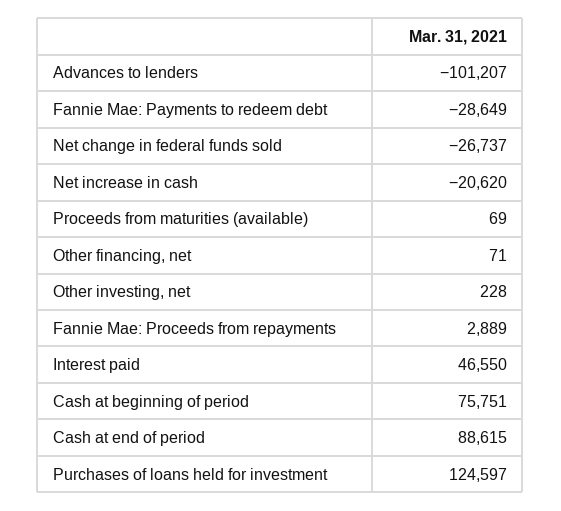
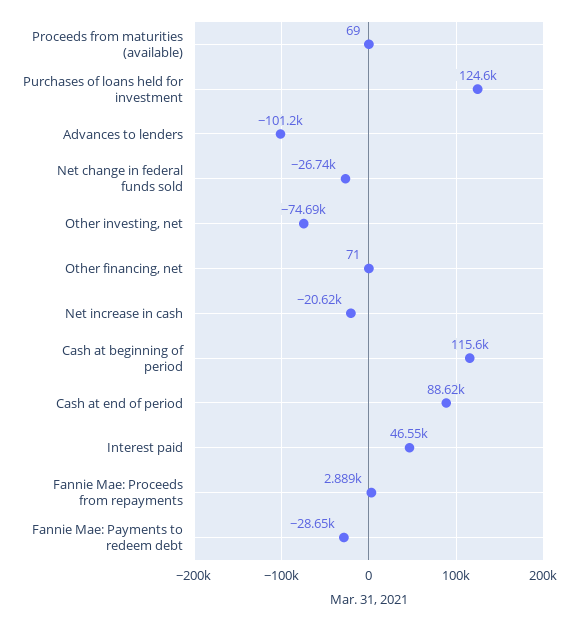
Other investing, net: 228 -> -74690
Cash at beginning of period: 75751 -> 115600

